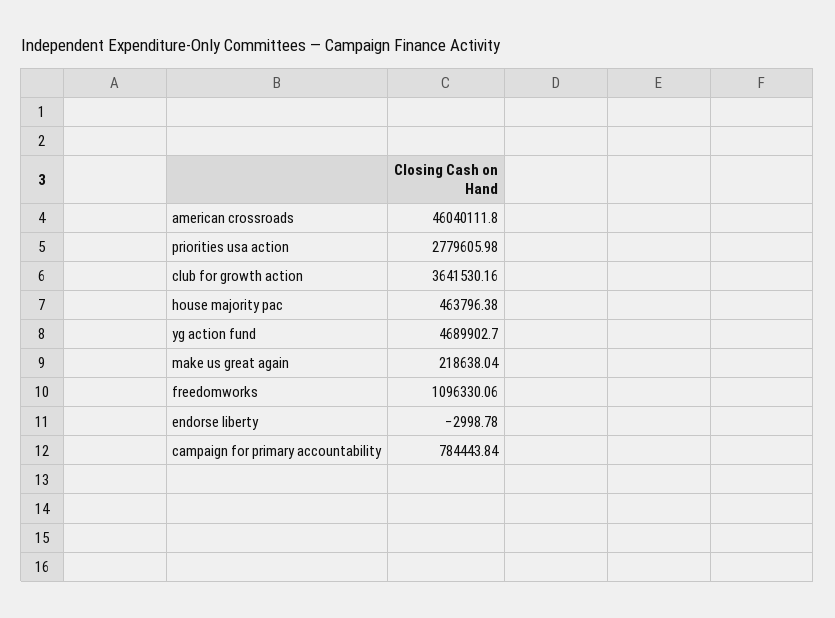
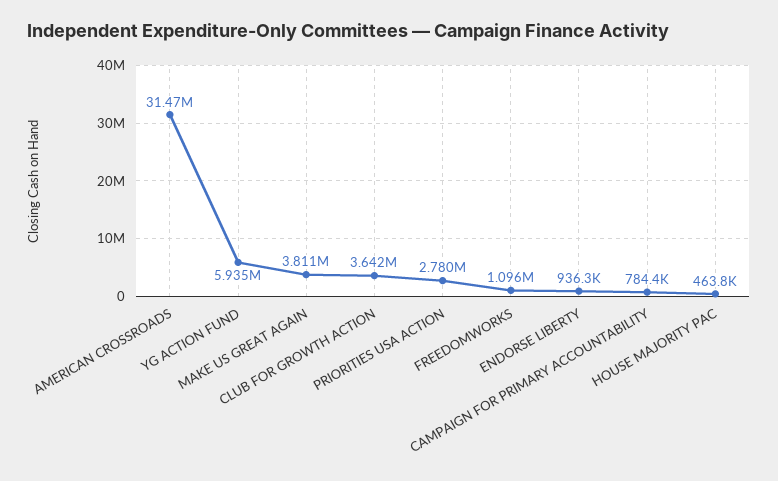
american crossroads: 46040111.8 -> 31470000
yg action fund: 4689902.7 -> 5935000
make us great again: 218638.04 -> 3811000
endorse liberty: -2998.78 -> 936300

